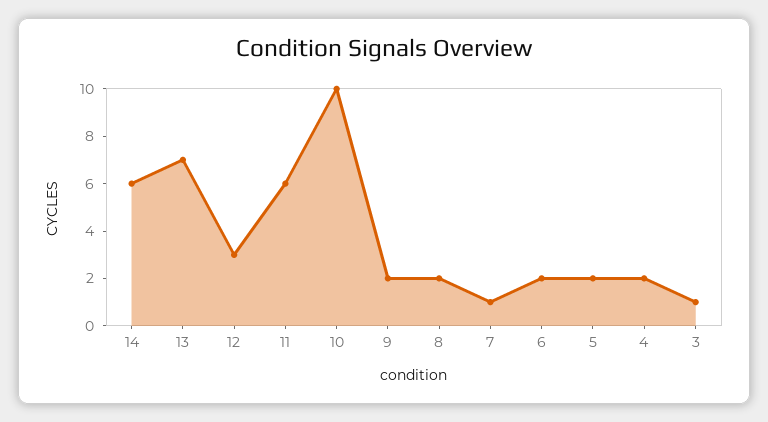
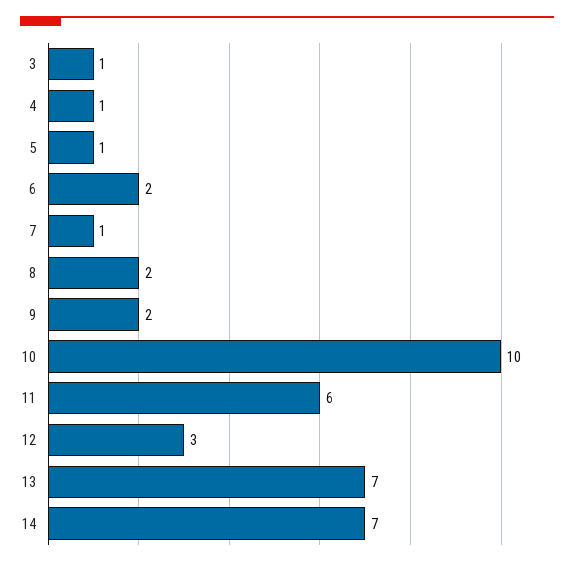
14: 6 -> 7
5: 2 -> 1
4: 2 -> 1

